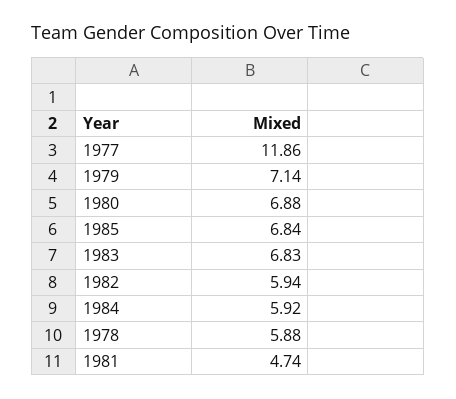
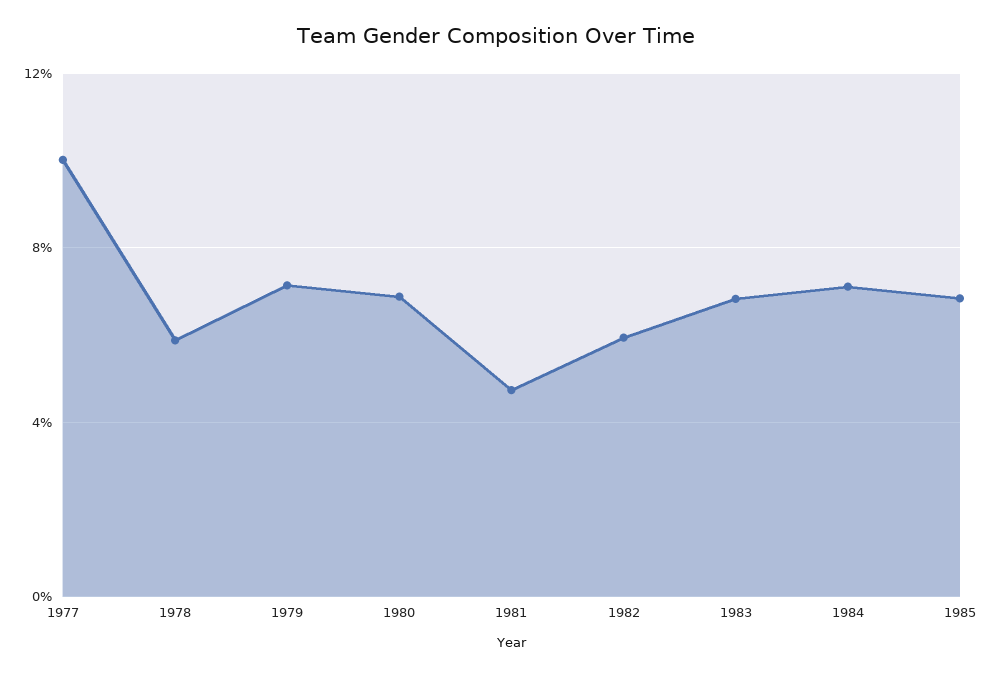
1977: 11.86 -> 10
1984: 5.92 -> 7

